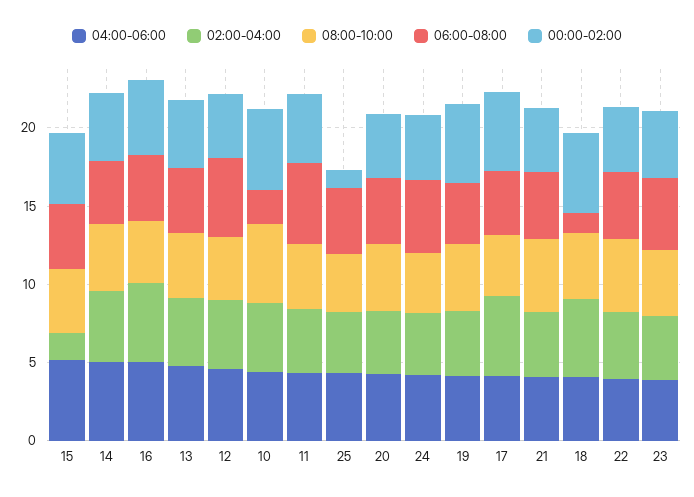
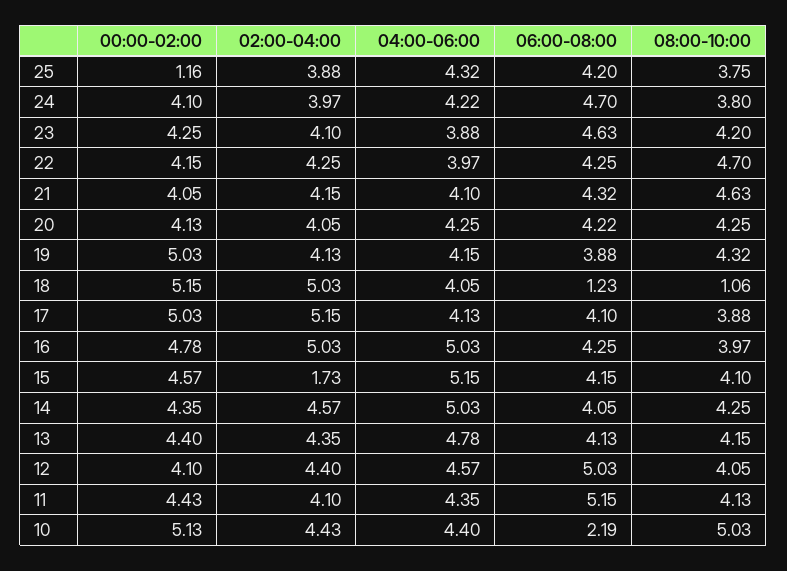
08:00-10:00, 18: 4 -> 1.06

